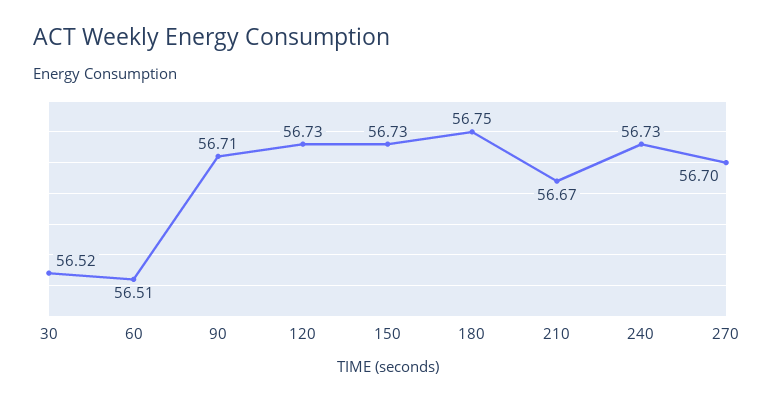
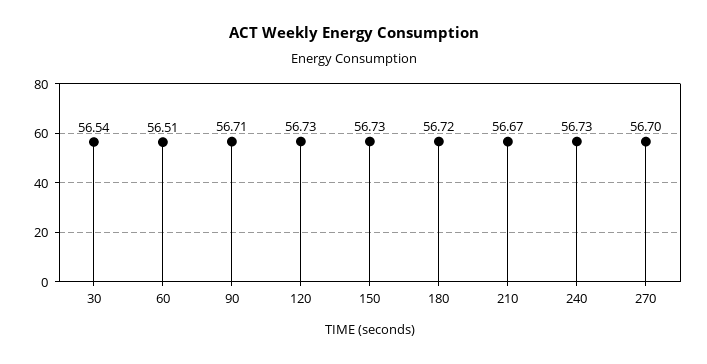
30: 56.52 -> 56.54
180: 56.75 -> 56.72

